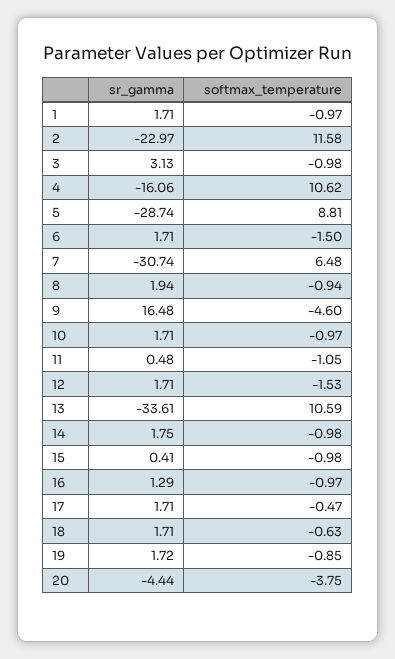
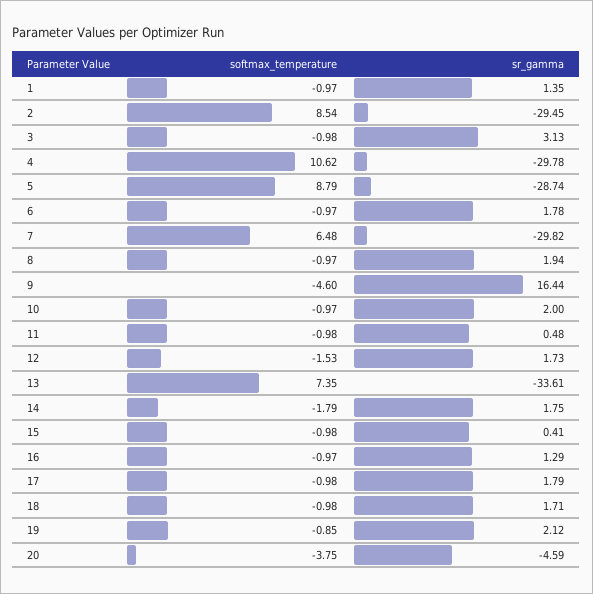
sr_gamma, 1: 1.71 -> 1.35
sr_gamma, 2: -22.97 -> -29.45
softmax_temperature, 2: 11.58 -> 8.54
sr_gamma, 4: -16.06 -> -29.78
softmax_temperature, 5: 8.81 -> 8.79
sr_gamma, 6: 1.71 -> 1.78
softmax_temperature, 6: -1.5 -> -0.97
sr_gamma, 7: -30.74 -> -29.82
softmax_temperature, 8: -0.94 -> -0.97
sr_gamma, 9: 16.48 -> 16.44
sr_gamma, 10: 1.71 -> 2
softmax_temperature, 11: -1.05 -> -0.98
sr_gamma, 12: 1.71 -> 1.73
softmax_temperature, 13: 10.59 -> 7.35
softmax_temperature, 14: -0.98 -> -1.79
sr_gamma, 17: 1.71 -> 1.79
softmax_temperature, 17: -0.47 -> -0.98
softmax_temperature, 18: -0.63 -> -0.98
sr_gamma, 19: 1.72 -> 2.12
sr_gamma, 20: -4.44 -> -4.59

